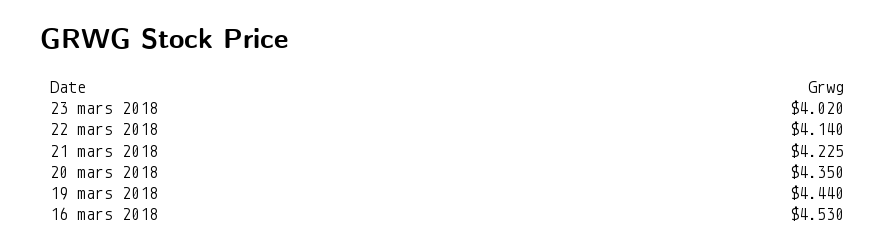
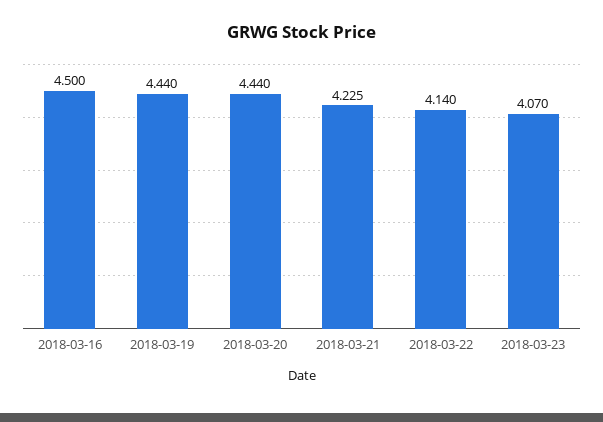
23 mars 2018: 4.02 -> 4.07
20 mars 2018: 4.35 -> 4.44
16 mars 2018: 4.53 -> 4.5

